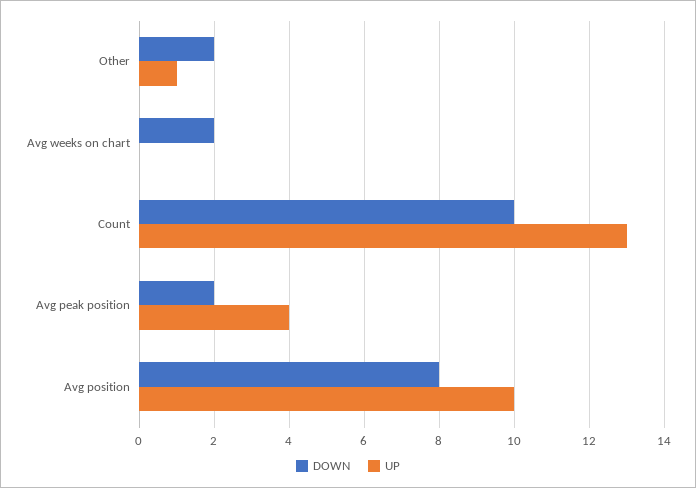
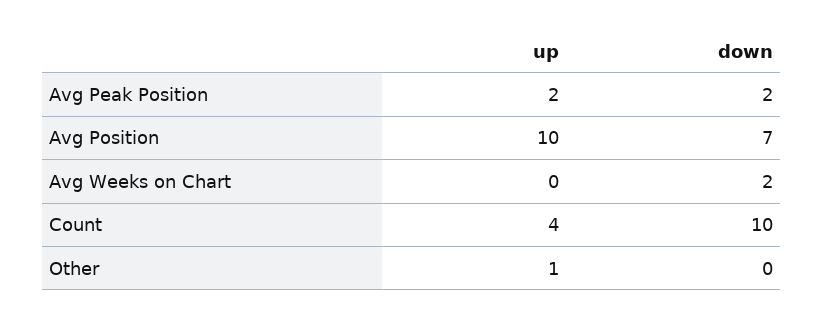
DOWN, Other: 2 -> 0
UP, Count: 13 -> 4
UP, Avg peak position: 4 -> 2
DOWN, Avg position: 8 -> 7

